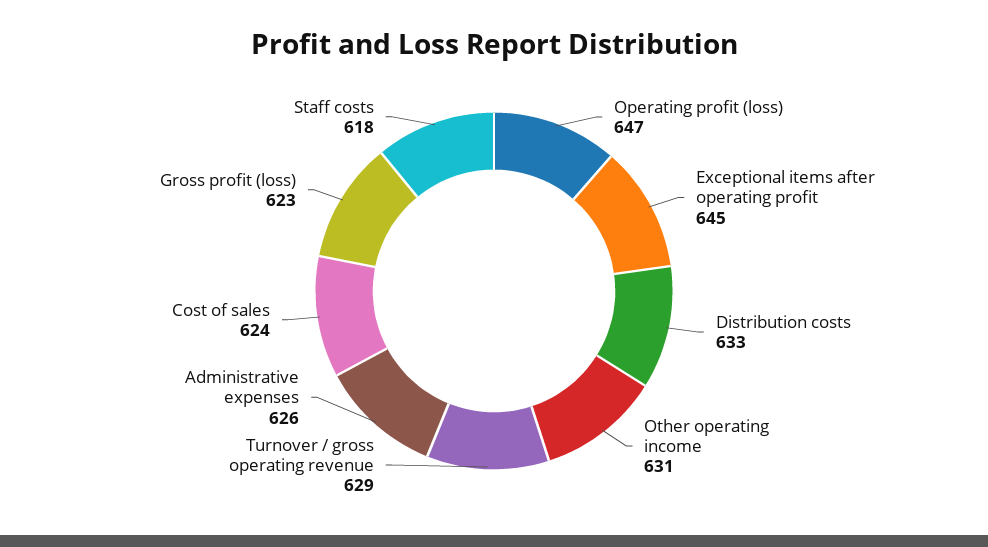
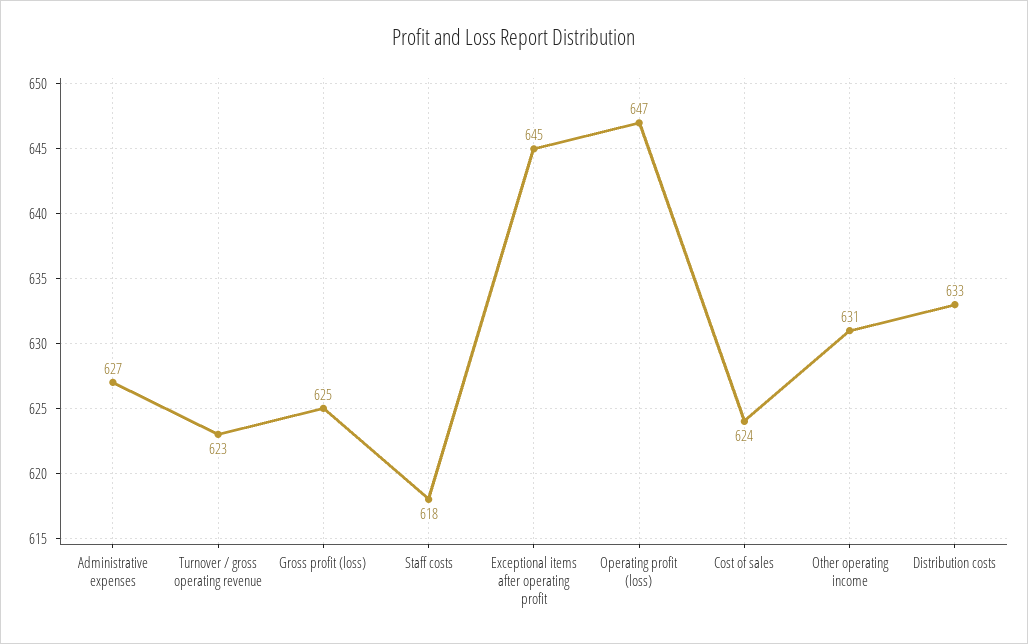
Turnover / gross operating revenue: 629 -> 623
Administrative expenses: 626 -> 627
Gross profit (loss): 623 -> 625

